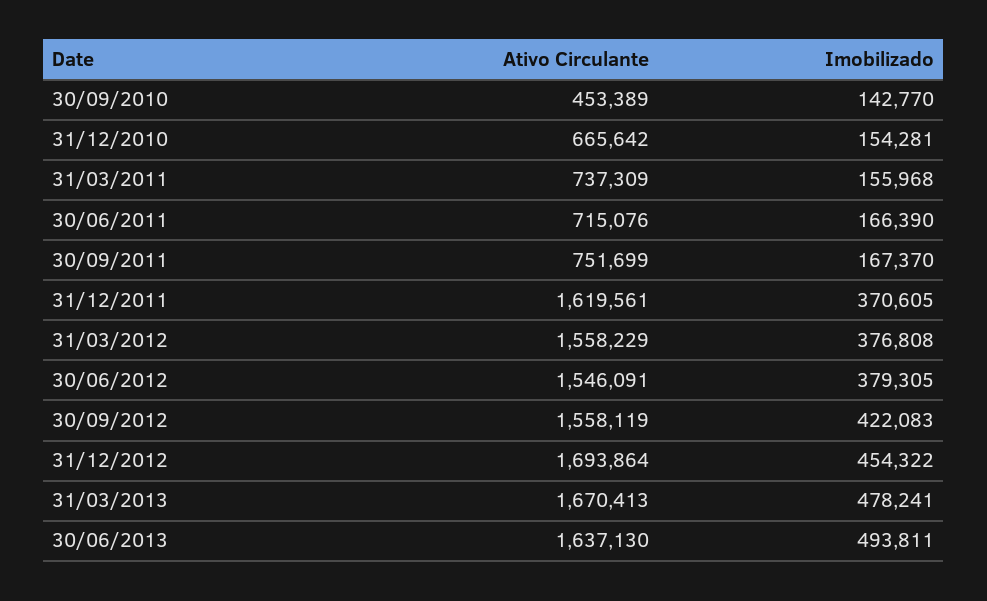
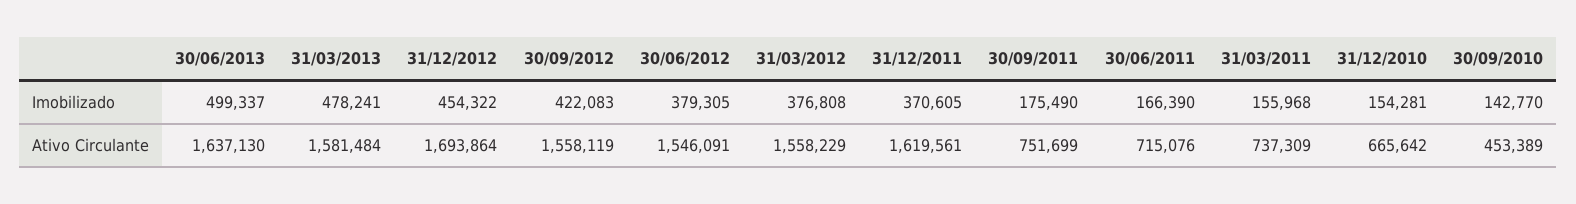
Imobilizado, 30/09/2011: 167370 -> 175490
Ativo Circulante, 31/03/2013: 1670413 -> 1581484
Imobilizado, 30/06/2013: 493811 -> 499337

